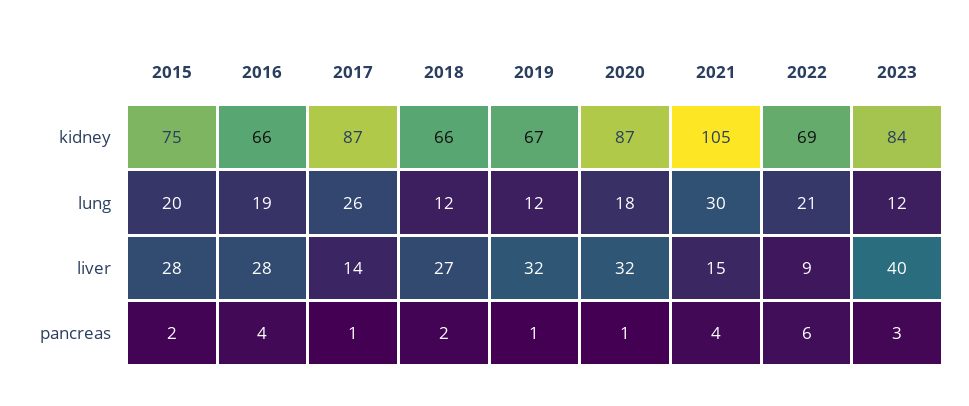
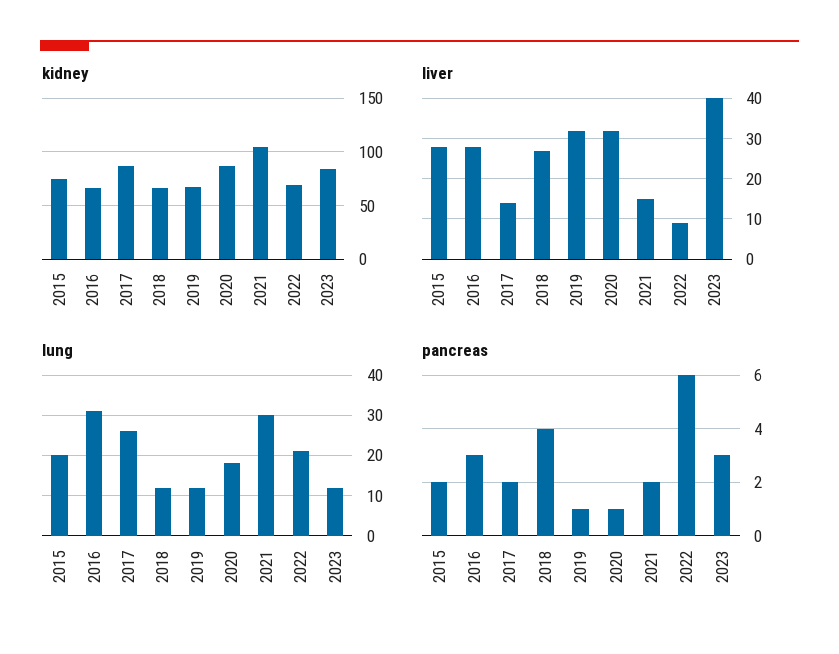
lung, 2016: 19 -> 30
pancreas, 2016: 4 -> 3
pancreas, 2017: 1 -> 2
pancreas, 2018: 2 -> 4
pancreas, 2021: 4 -> 2

